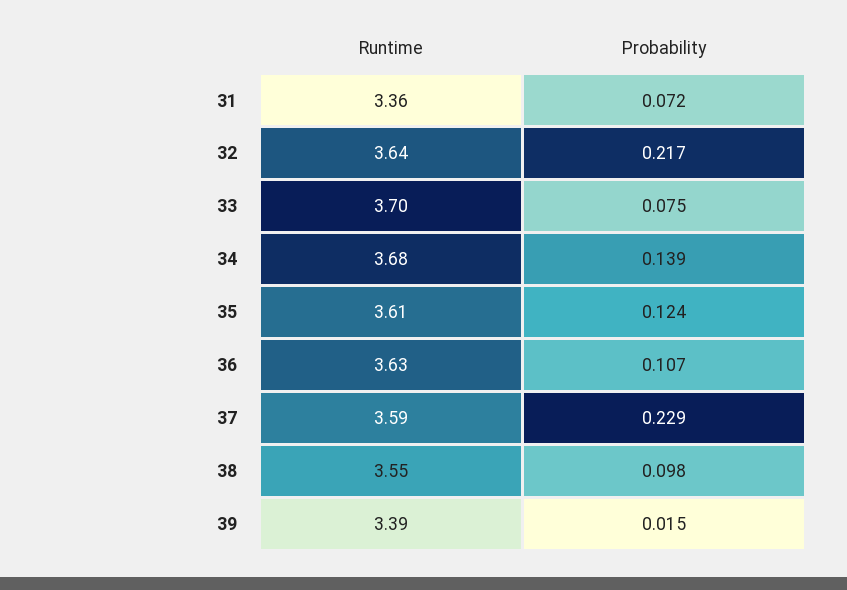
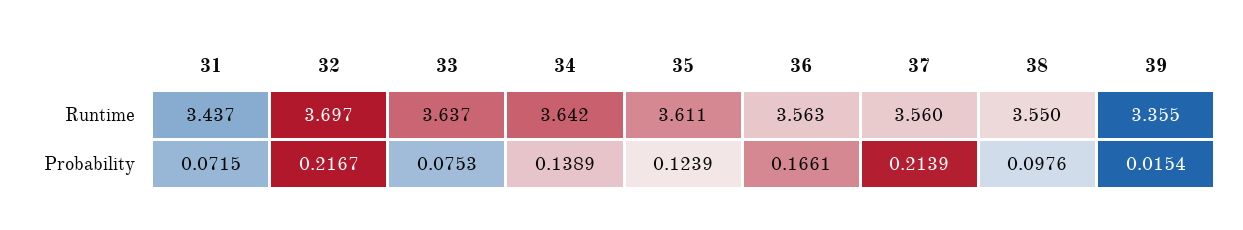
Runtime, 31: 3.36 -> 3.437
Runtime, 32: 3.64 -> 3.697
Runtime, 33: 3.7 -> 3.637
Runtime, 34: 3.68 -> 3.642
Runtime, 36: 3.63 -> 3.563
Probability, 36: 0.107 -> 0.1661
Runtime, 37: 3.59 -> 3.56
Probability, 37: 0.229 -> 0.2139
Runtime, 39: 3.39 -> 3.355

